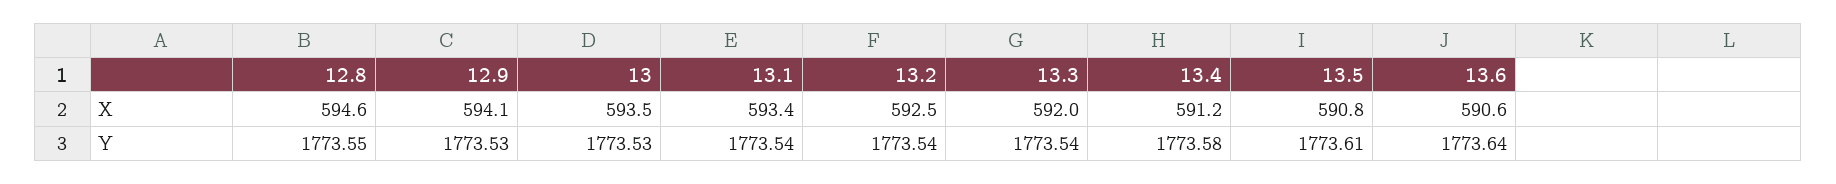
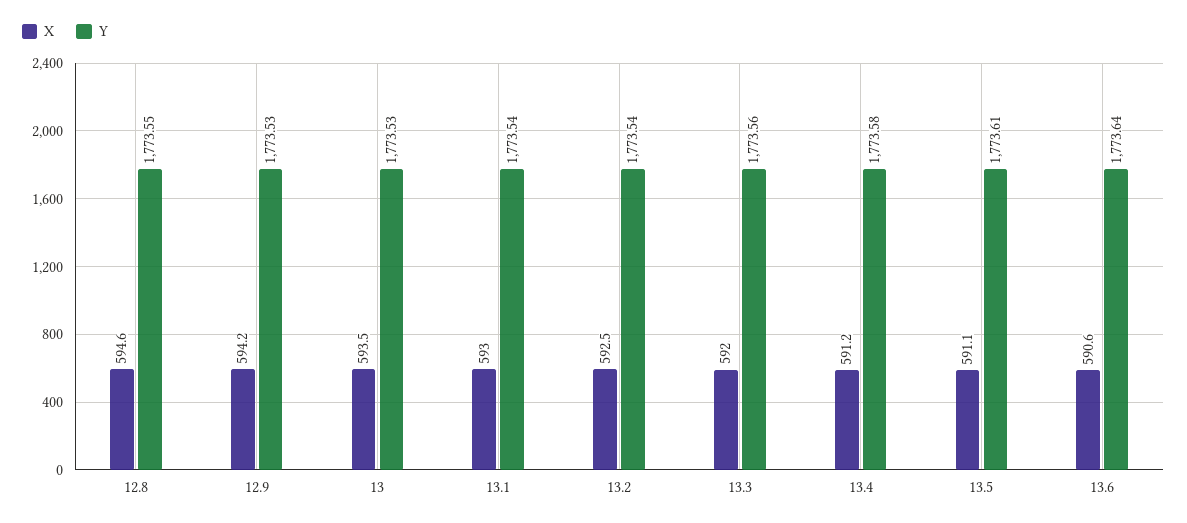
X, 12.9: 594.1 -> 594.2
X, 13.1: 593.4 -> 593
X, 13.5: 590.8 -> 591.1
Y, 13.3: 1773.54 -> 1773.56

